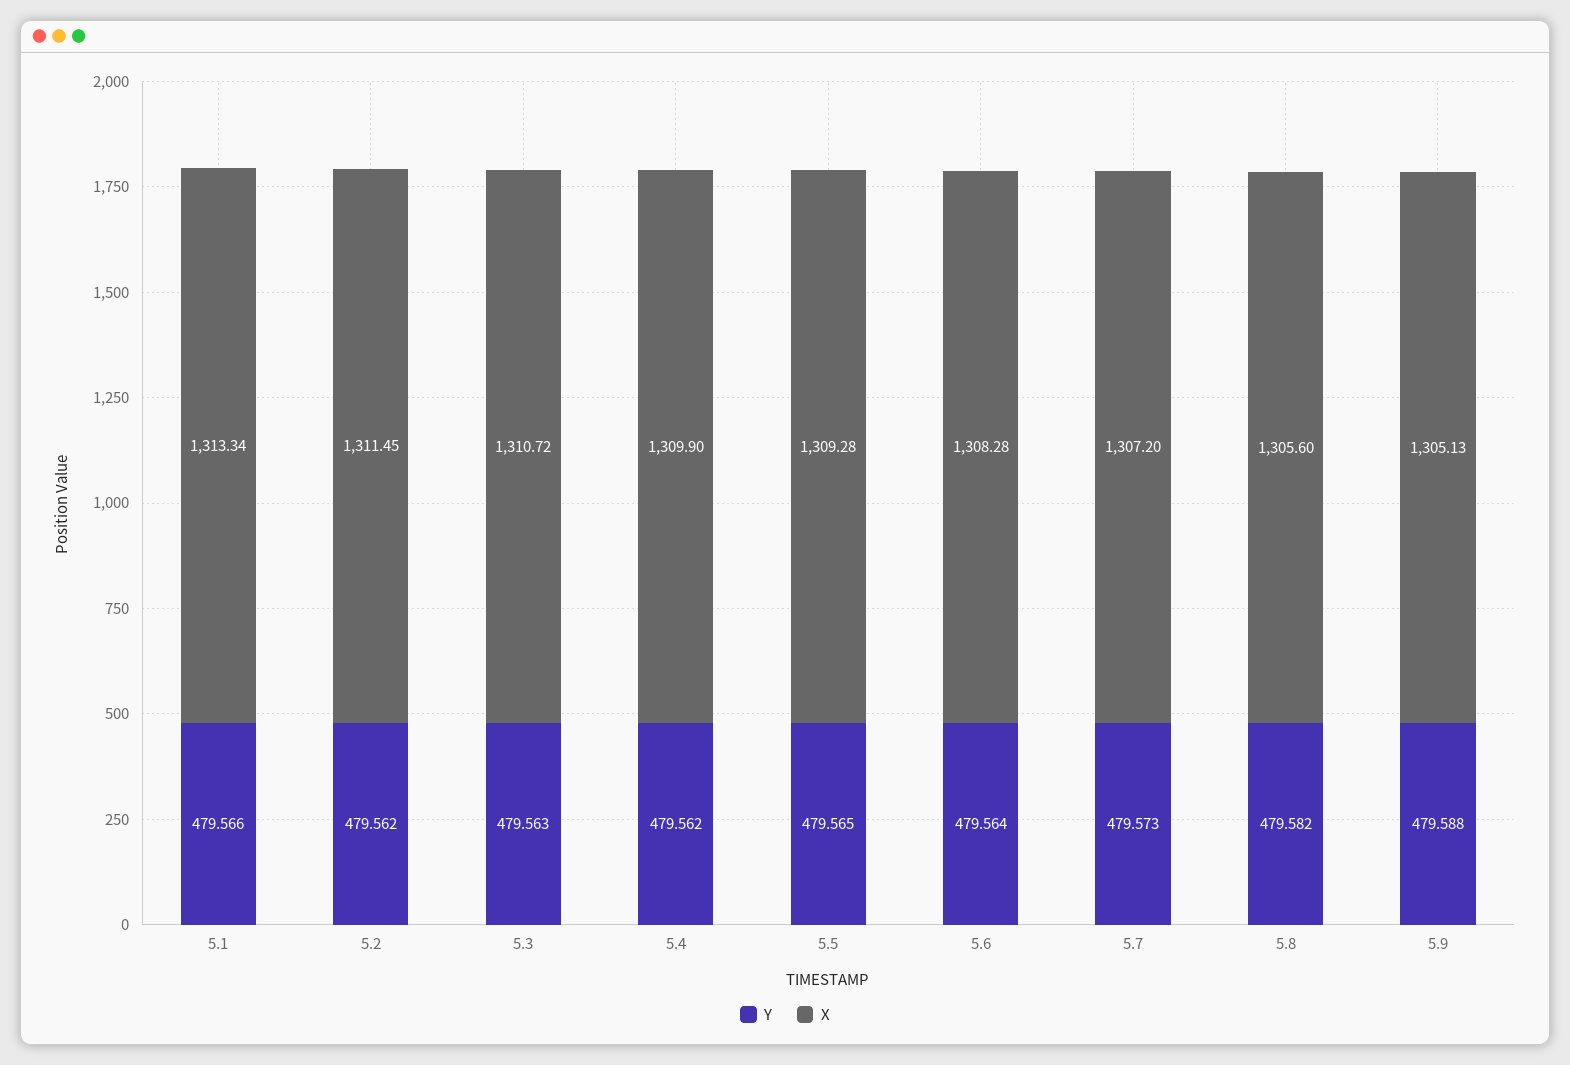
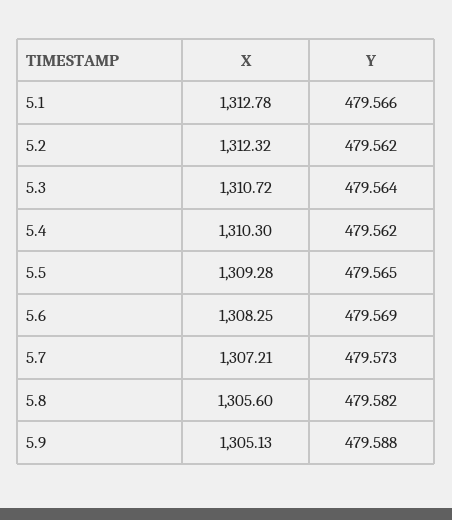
X, 5.1: 1313.34 -> 1312.78
X, 5.2: 1311.45 -> 1312.32
Y, 5.3: 479.563 -> 479.564
X, 5.4: 1309.9 -> 1310.3
Y, 5.6: 479.564 -> 479.569
X, 5.6: 1308.28 -> 1308.25
X, 5.7: 1307.2 -> 1307.21

